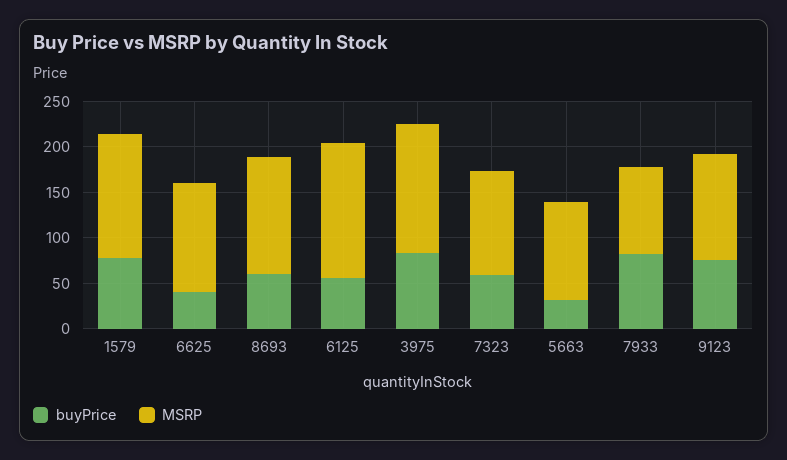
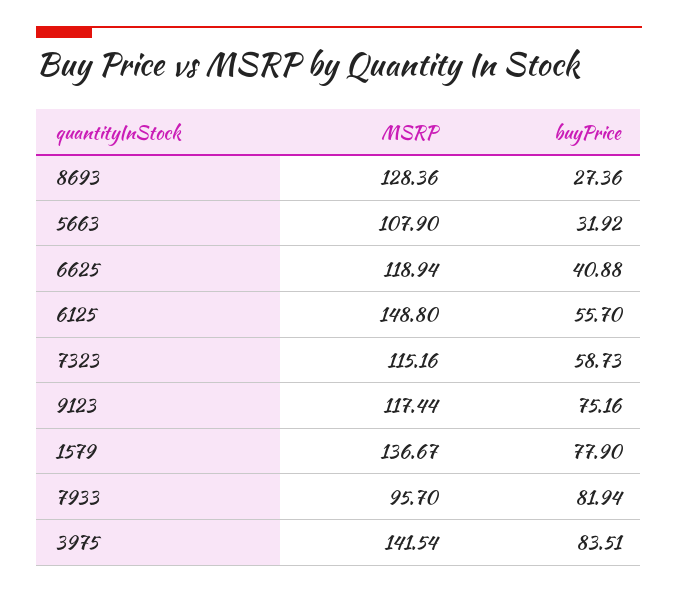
buyPrice, 8693: 60 -> 27.36

